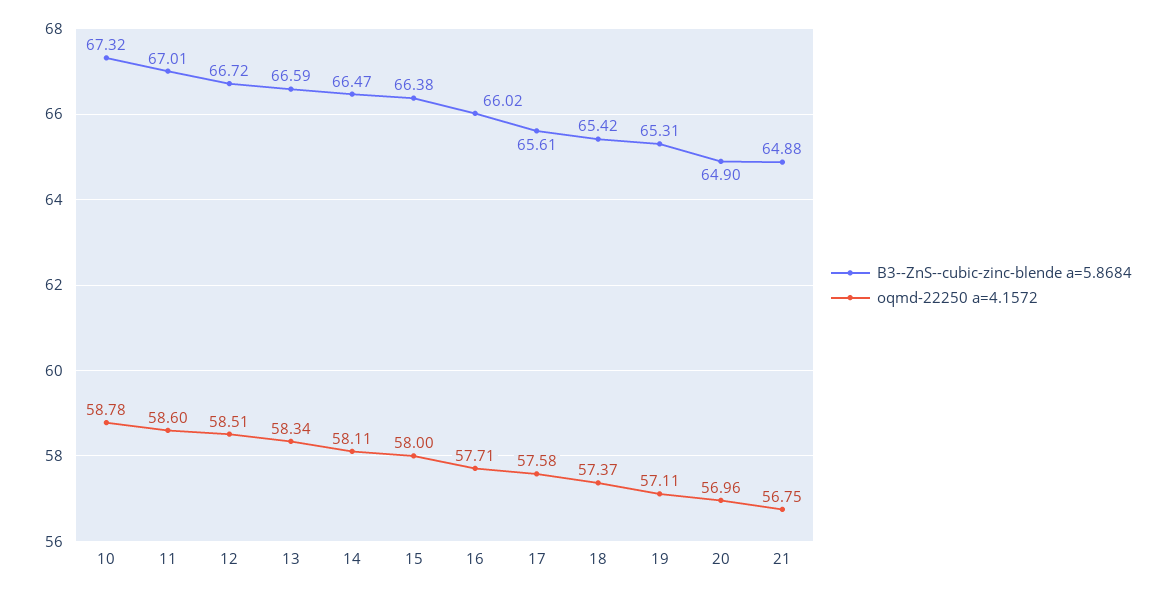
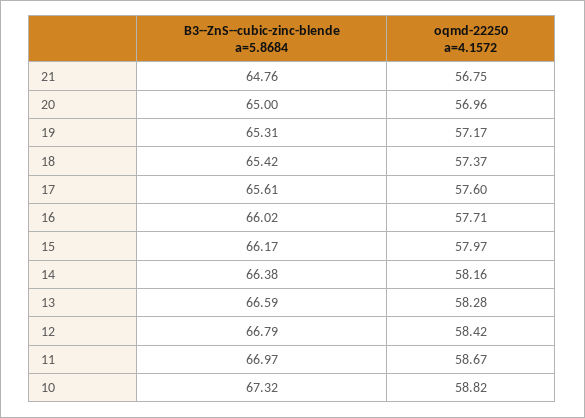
oqmd-22250 a=4.1572, 10: 58.78 -> 58.82
B3--ZnS--cubic-zinc-blende a=5.8684, 11: 67.01 -> 66.97
oqmd-22250 a=4.1572, 11: 58.6 -> 58.67
B3--ZnS--cubic-zinc-blende a=5.8684, 12: 66.72 -> 66.79
oqmd-22250 a=4.1572, 12: 58.51 -> 58.42
oqmd-22250 a=4.1572, 13: 58.34 -> 58.28
B3--ZnS--cubic-zinc-blende a=5.8684, 14: 66.47 -> 66.38
oqmd-22250 a=4.1572, 14: 58.11 -> 58.16
B3--ZnS--cubic-zinc-blende a=5.8684, 15: 66.38 -> 66.17
oqmd-22250 a=4.1572, 15: 58 -> 57.97
oqmd-22250 a=4.1572, 17: 57.58 -> 57.6
oqmd-22250 a=4.1572, 19: 57.11 -> 57.17
B3--ZnS--cubic-zinc-blende a=5.8684, 20: 64.9 -> 65
B3--ZnS--cubic-zinc-blende a=5.8684, 21: 64.88 -> 64.76

